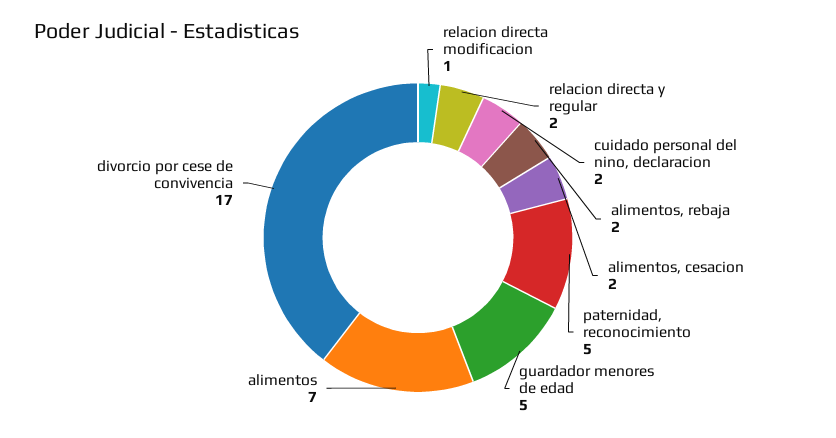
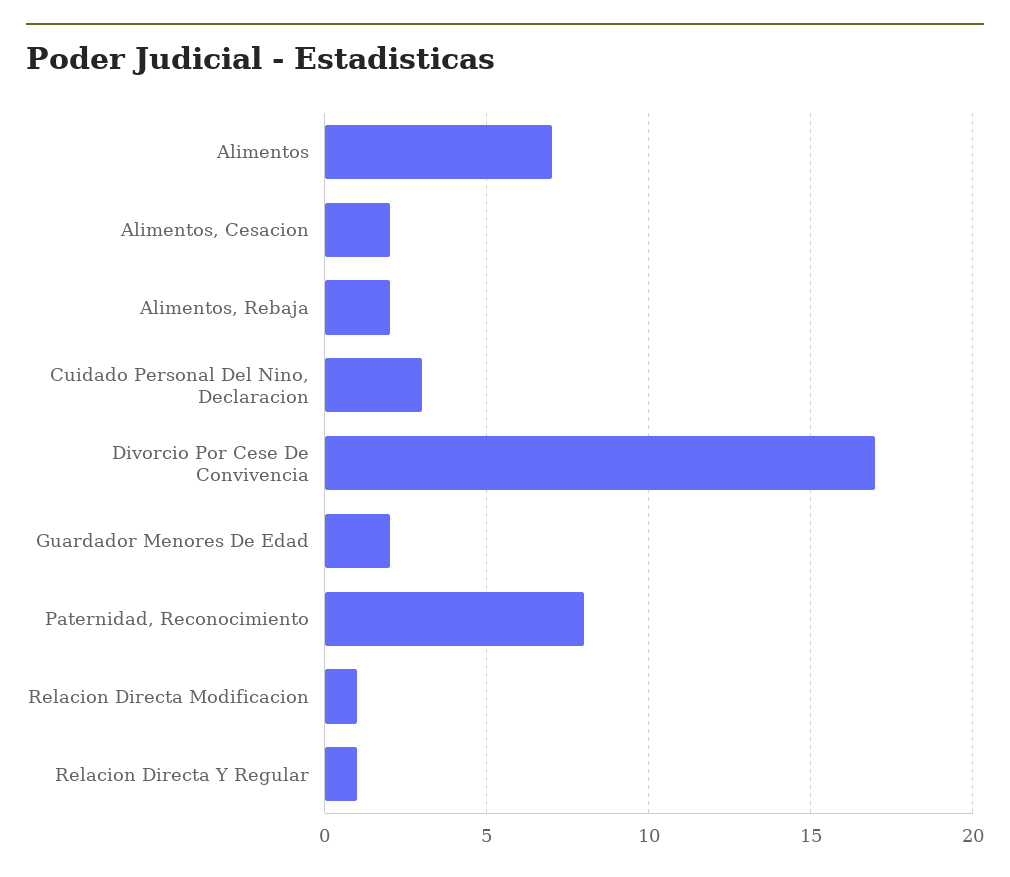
relacion directa y regular: 2 -> 1
cuidado personal del nino, declaracion: 2 -> 3
paternidad, reconocimiento: 5 -> 8
guardador menores de edad: 5 -> 2

